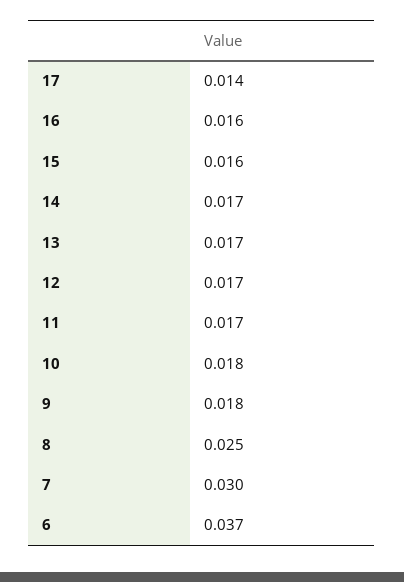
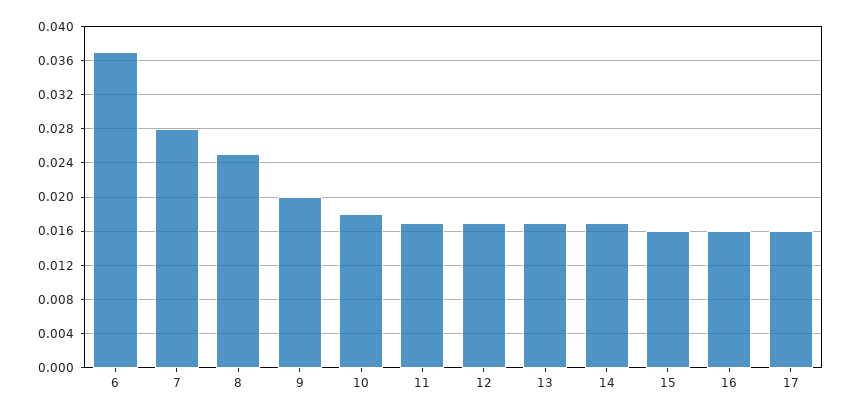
17: 0.014 -> 0.016
9: 0.018 -> 0.02
7: 0.03 -> 0.028

